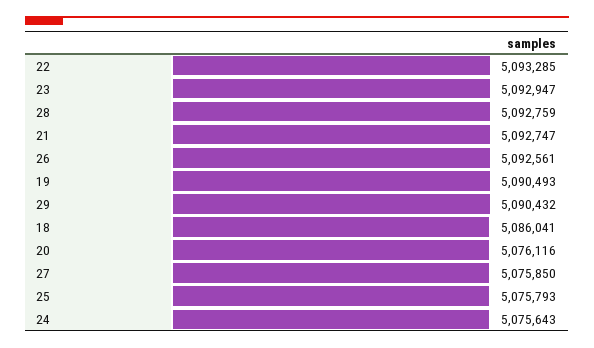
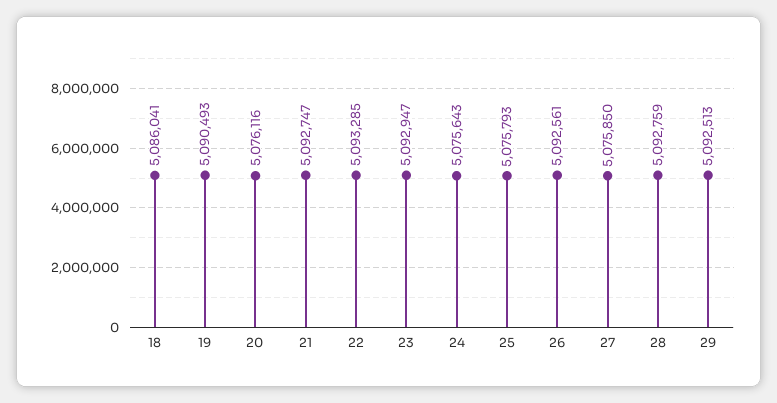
29: 5090432 -> 5092513

